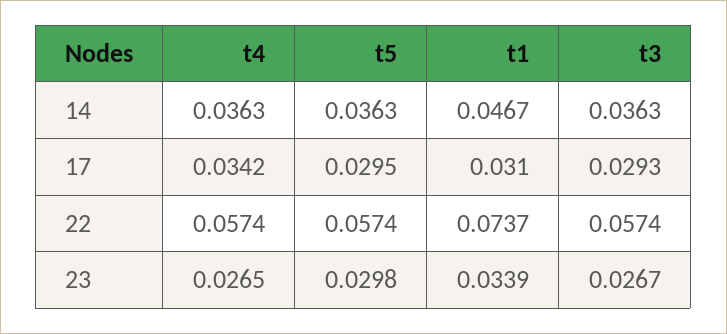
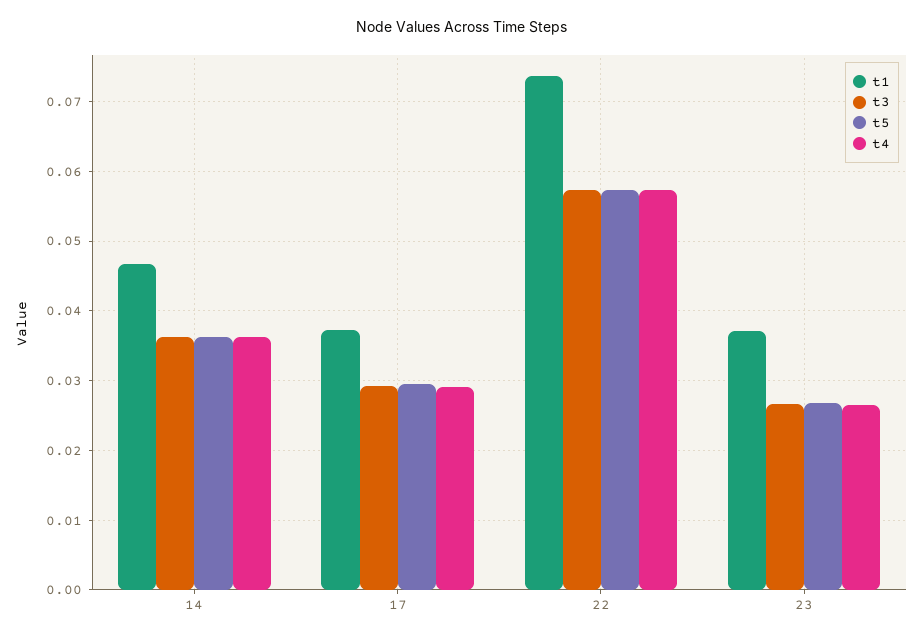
t4, 17: 0.0342 -> 0.029
t1, 17: 0.031 -> 0.037
t5, 23: 0.0298 -> 0.027
t1, 23: 0.0339 -> 0.037

